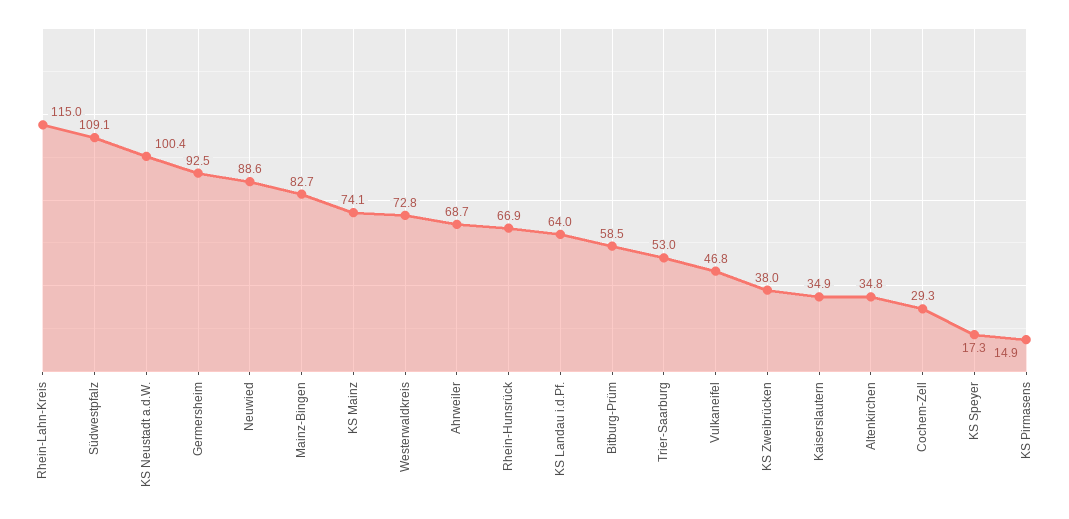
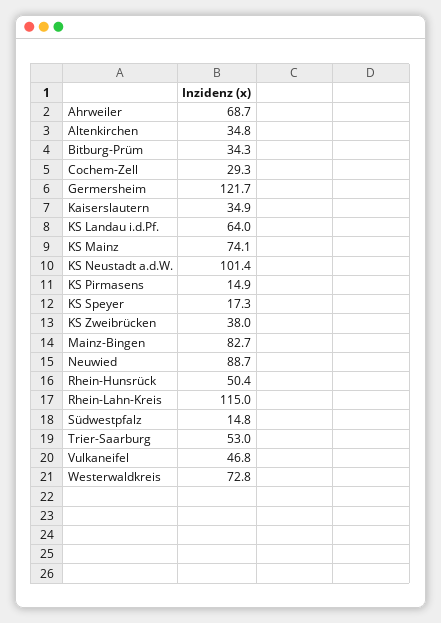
Südwestpfalz: 109.1 -> 14.8
KS Neustadt a.d.W.: 100.4 -> 101.4
Germersheim: 92.5 -> 121.7
Neuwied: 88.6 -> 88.7
Rhein-Hunsrück: 66.9 -> 50.4
Bitburg-Prüm: 58.5 -> 34.3

